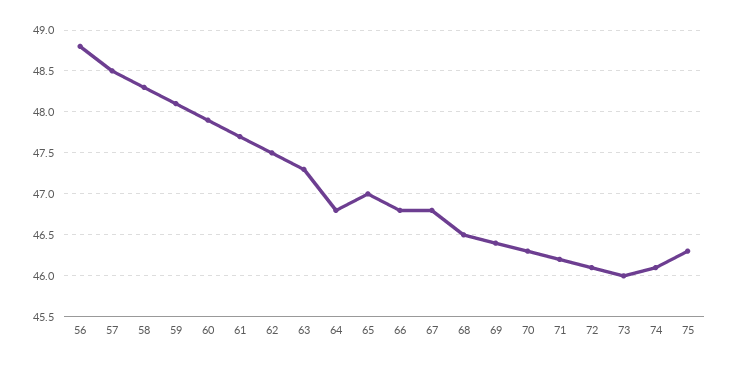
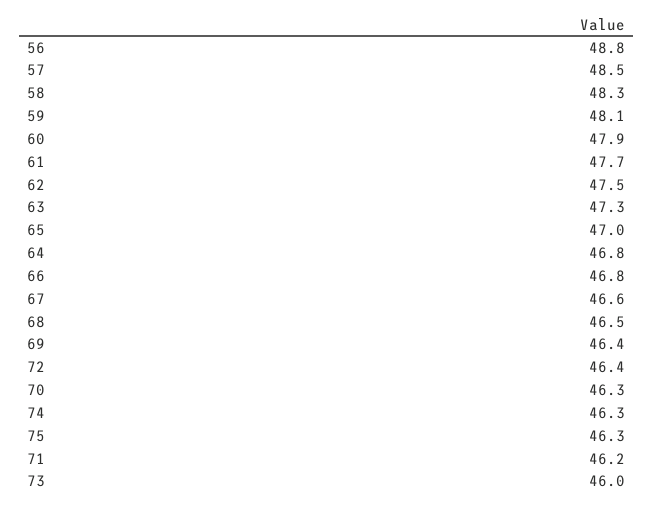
67: 46.8 -> 46.6
72: 46.1 -> 46.4
74: 46.1 -> 46.3

